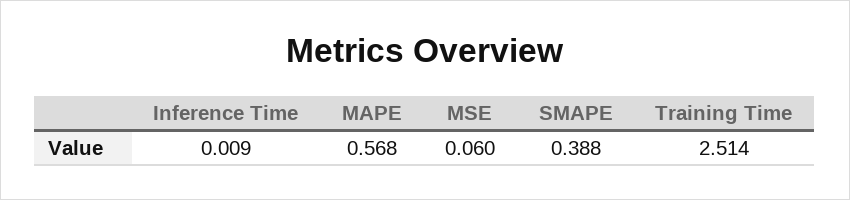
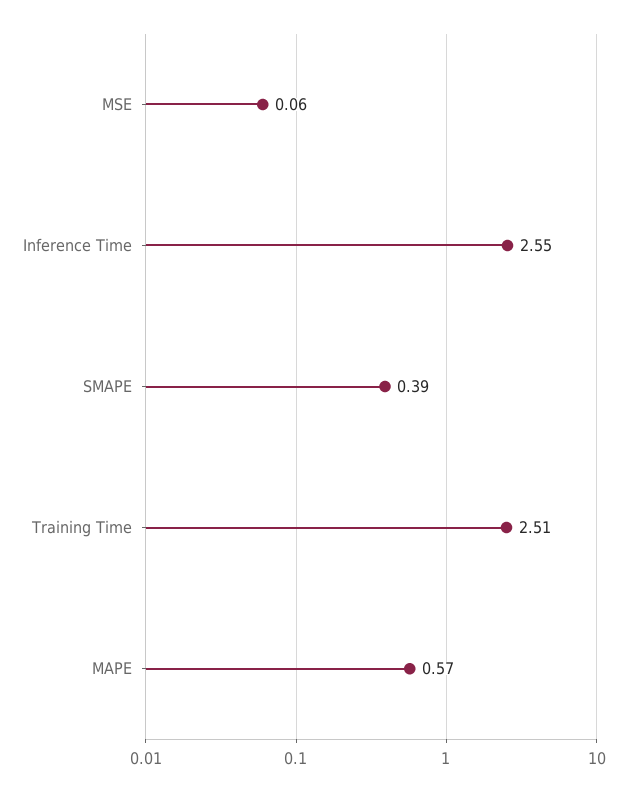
Inference Time: 0.009 -> 2.55

